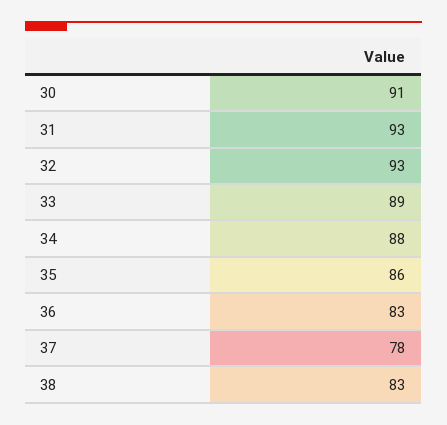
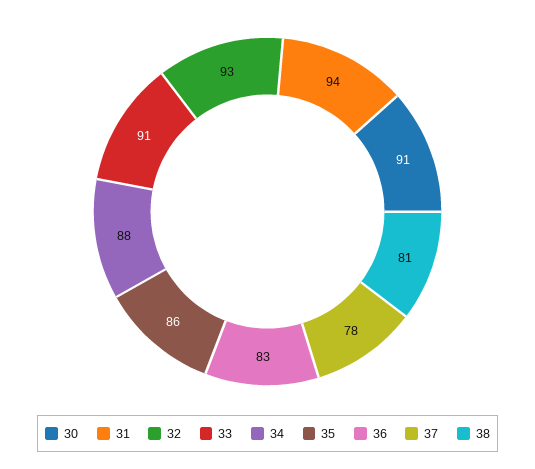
31: 93 -> 94
33: 89 -> 91
38: 83 -> 81

